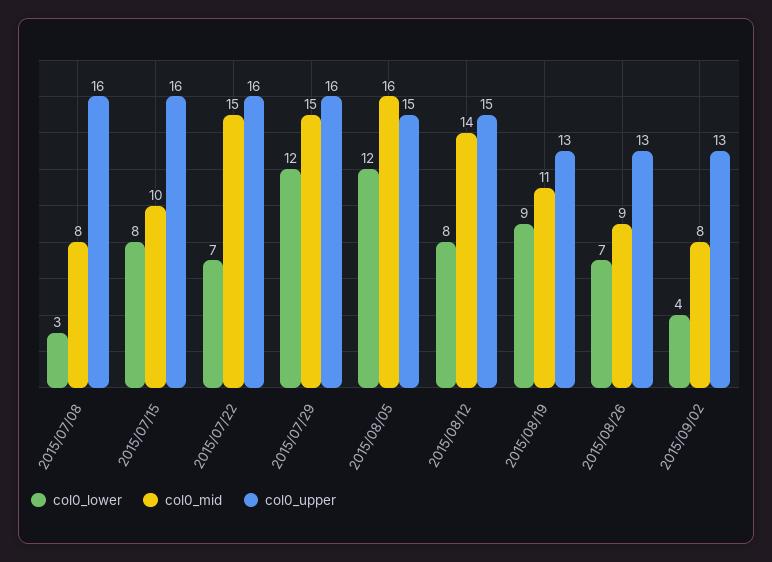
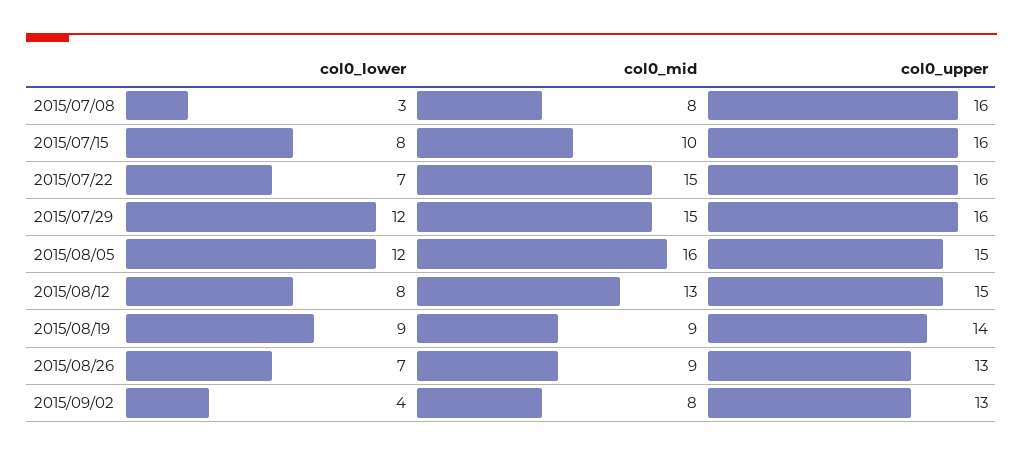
col0_mid, 2015/08/12: 14 -> 13
col0_mid, 2015/08/19: 11 -> 9
col0_upper, 2015/08/19: 13 -> 14

